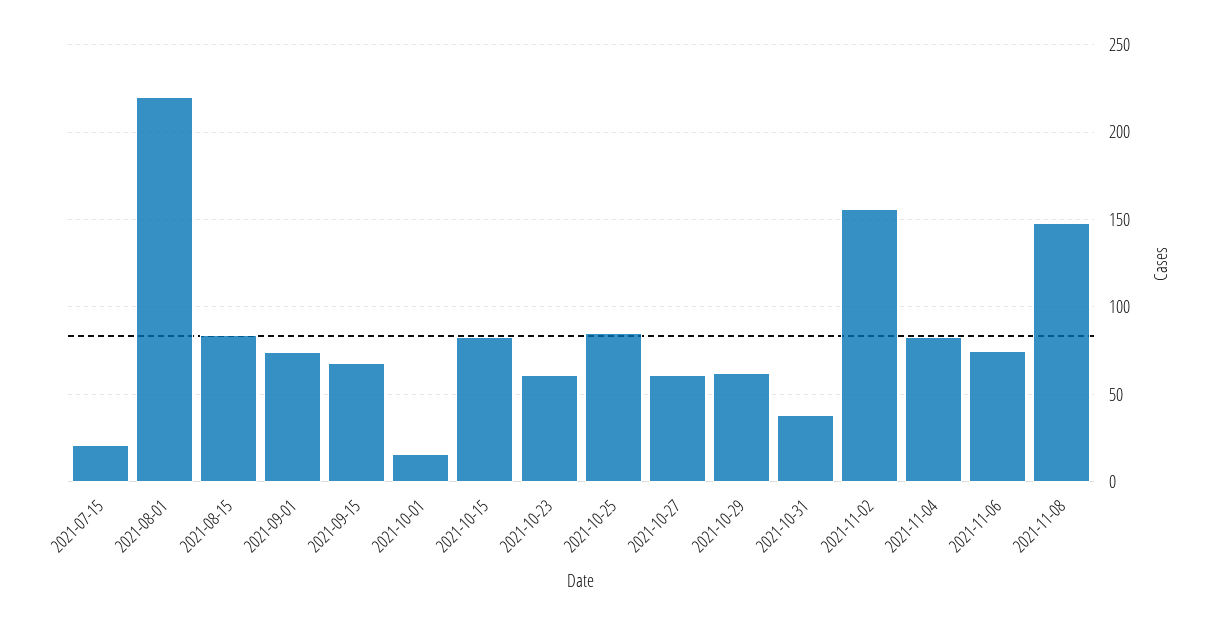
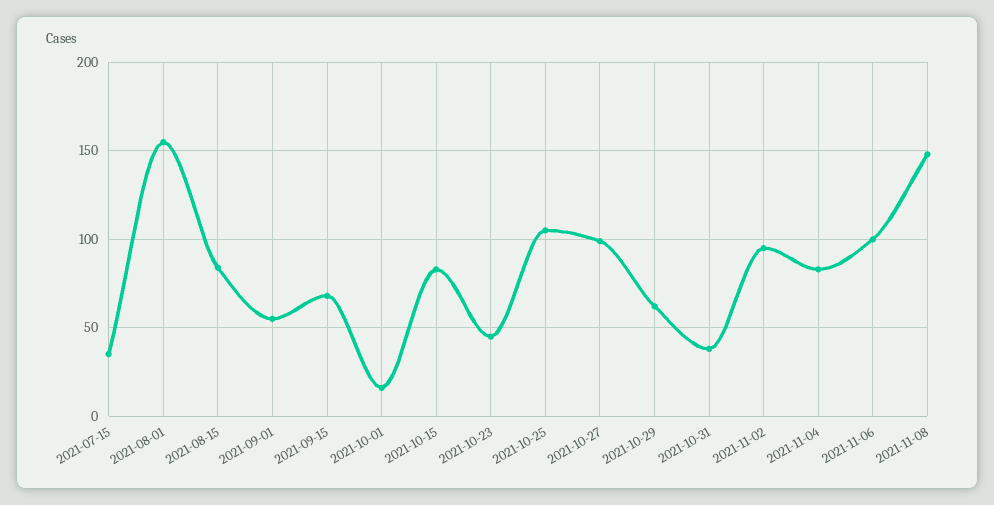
2021-07-15: 20 -> 35
2021-08-01: 220 -> 155
2021-09-01: 75 -> 55
2021-10-23: 60 -> 45
2021-10-25: 85 -> 105
2021-10-27: 60 -> 100
2021-11-02: 155 -> 95
2021-11-06: 75 -> 100

